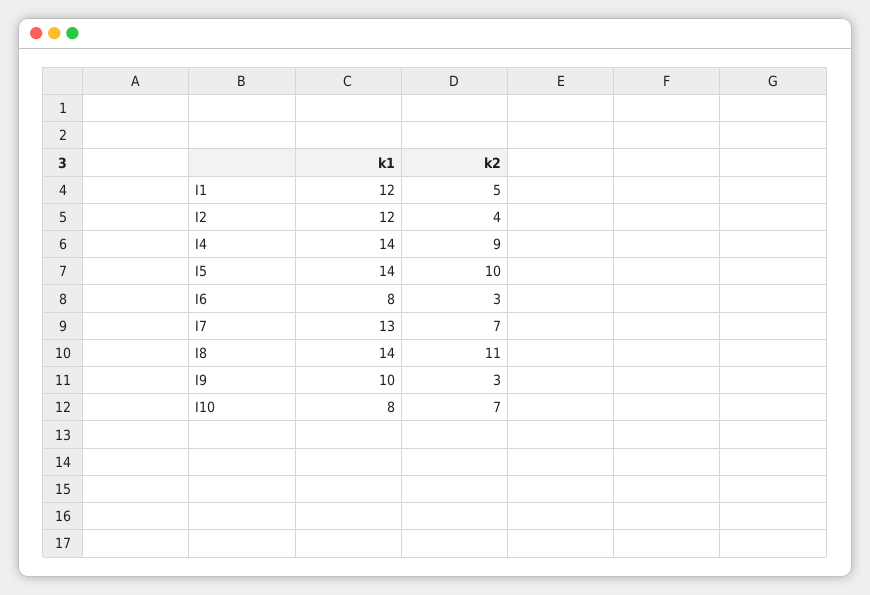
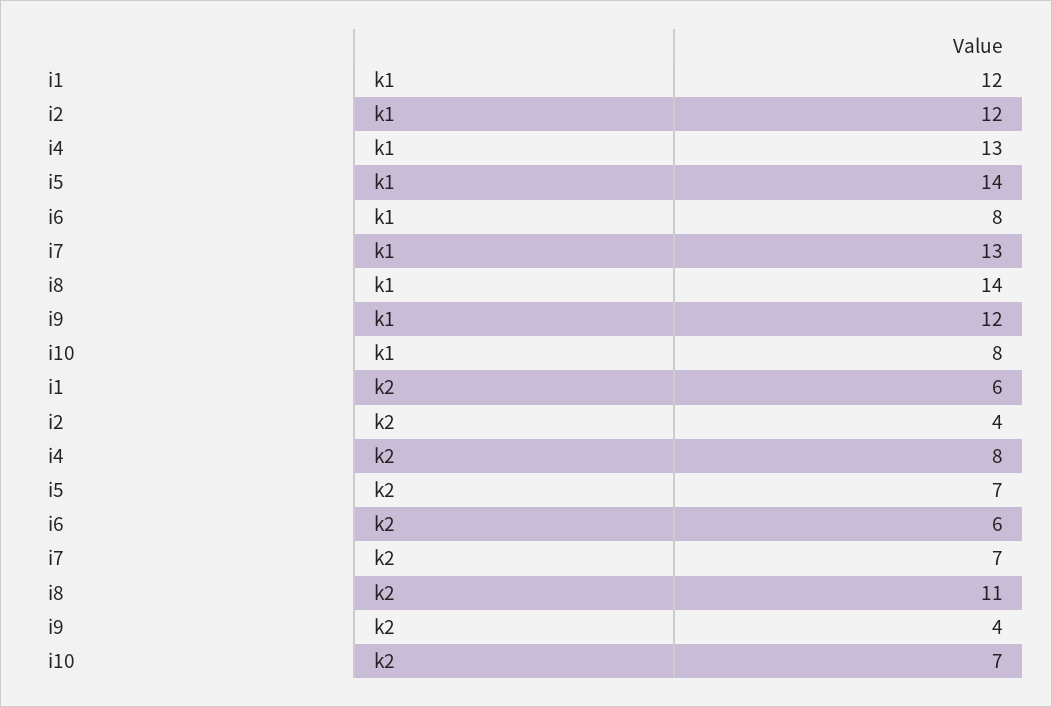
k2, I1: 5 -> 6
k1, I4: 14 -> 13
k2, I4: 9 -> 8
k2, I5: 10 -> 7
k2, I6: 3 -> 6
k1, I9: 10 -> 12
k2, I9: 3 -> 4

